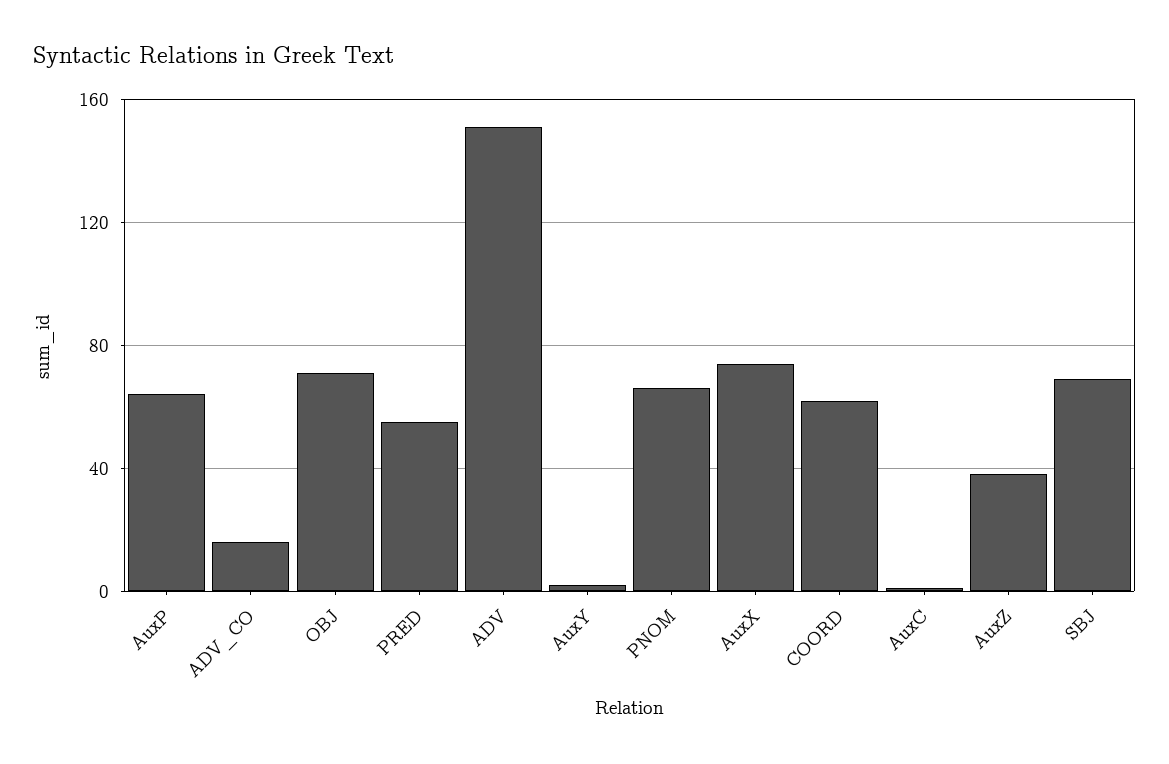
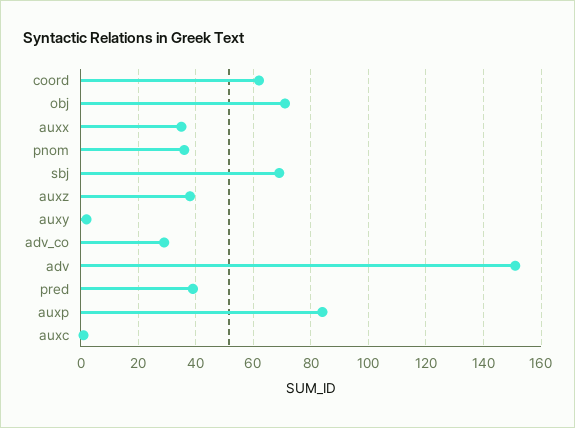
AuxP: 65 -> 85
ADV_CO: 15 -> 30
PRED: 55 -> 40
PNOM: 65 -> 35
AuxX: 75 -> 35

